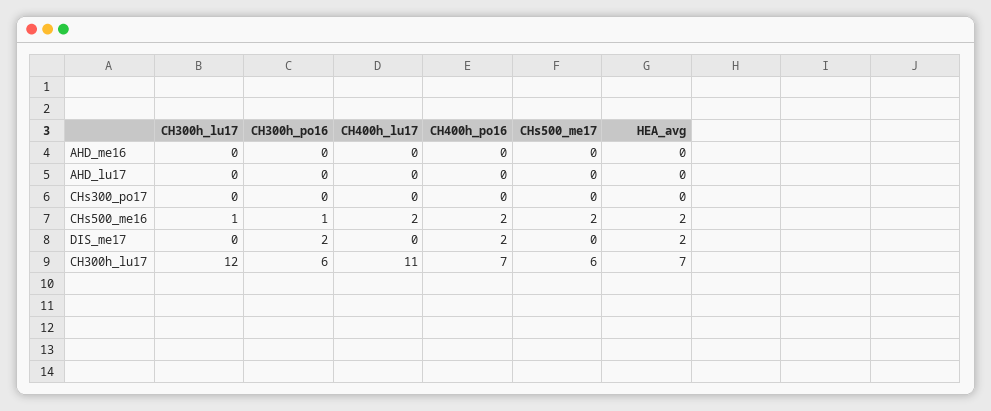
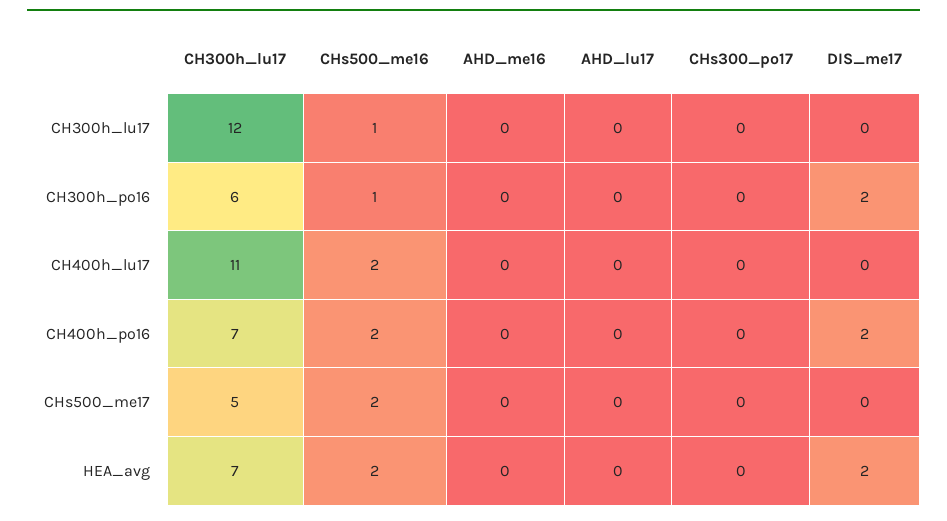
CHs500_me17, CH300h_lu17: 6 -> 5

